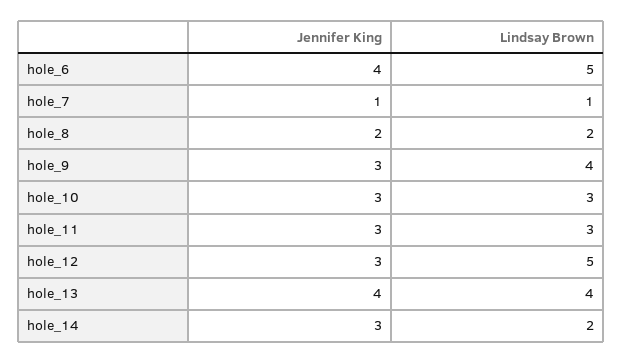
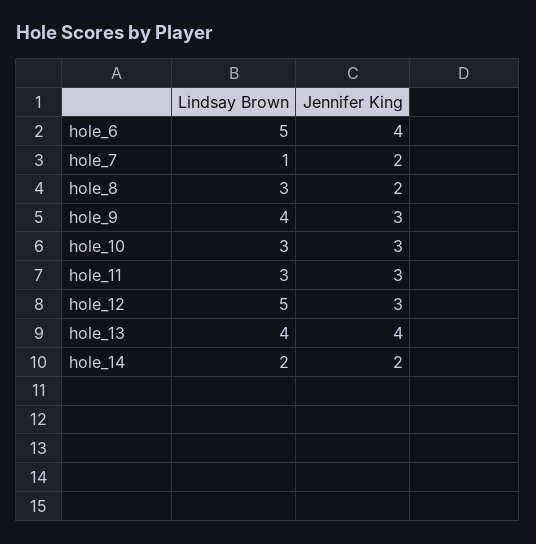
Jennifer King, hole_7: 1 -> 2
Lindsay Brown, hole_8: 2 -> 3
Jennifer King, hole_14: 3 -> 2

